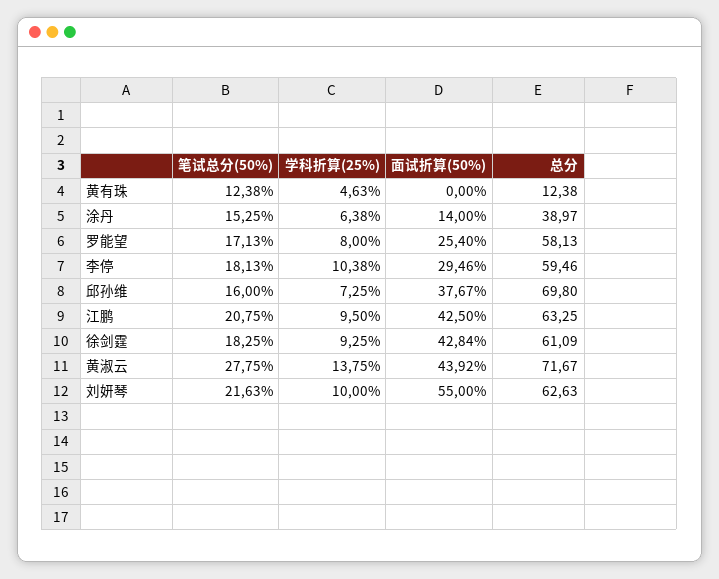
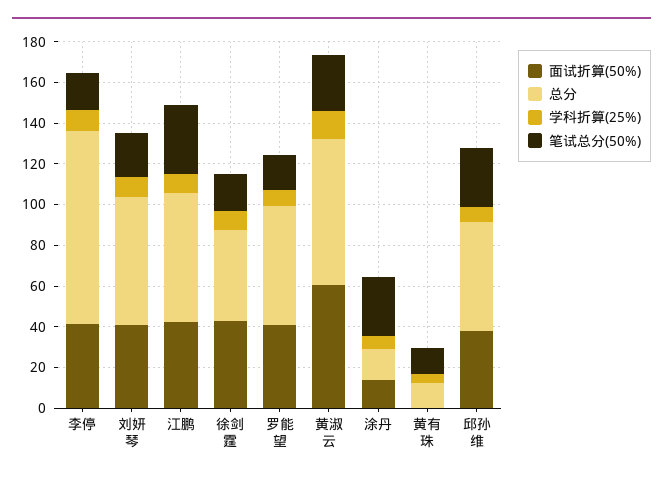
笔试总分(50%), 涂丹: 15.25 -> 30
总分, 涂丹: 38.97 -> 15
面试折算(50%), 罗能望: 25.4 -> 40
面试折算(50%), 李停: 29.46 -> 40
总分, 李停: 59.46 -> 95
笔试总分(50%), 邱孙维: 16 -> 30
总分, 邱孙维: 69.8 -> 55
笔试总分(50%), 江鹏: 20.75 -> 35
总分, 徐剑霆: 61.09 -> 45
面试折算(50%), 黄淑云: 43.92 -> 60
面试折算(50%), 刘妍琴: 55 -> 40

